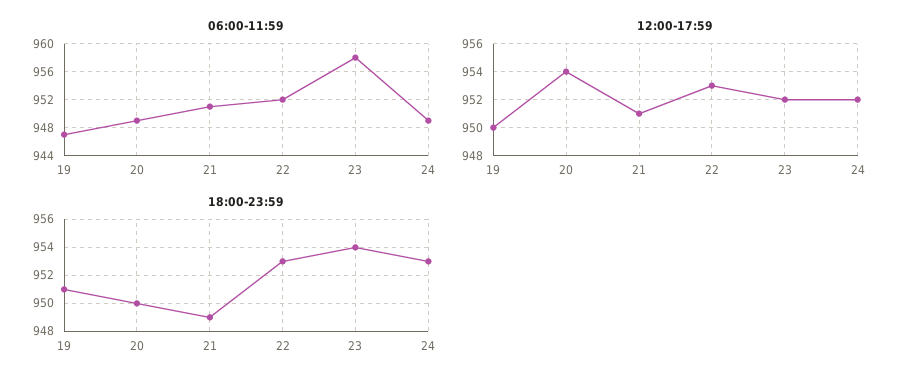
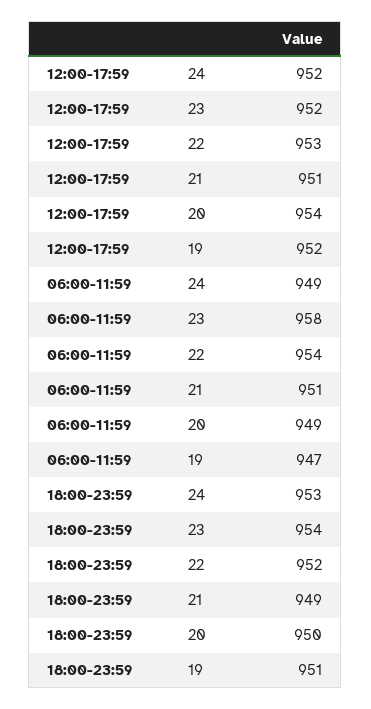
06:00-11:59, 22: 952 -> 954
12:00-17:59, 19: 950 -> 952
18:00-23:59, 22: 953 -> 952

